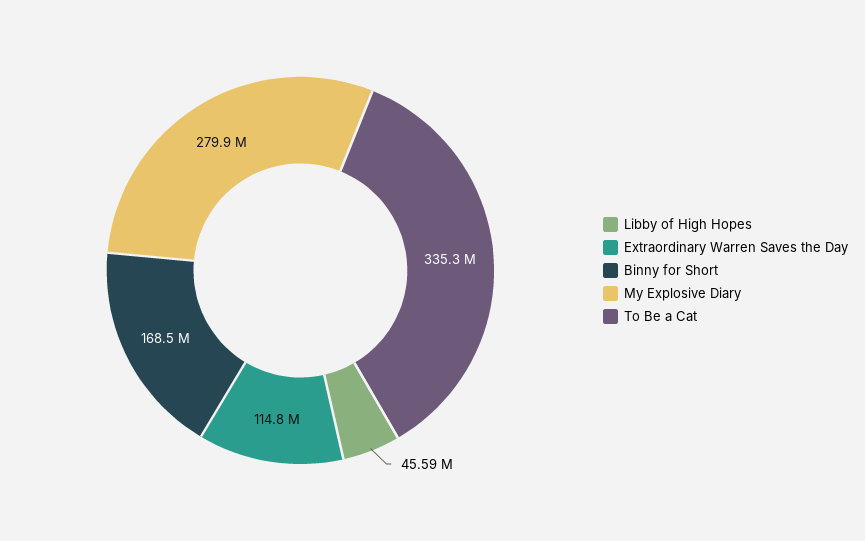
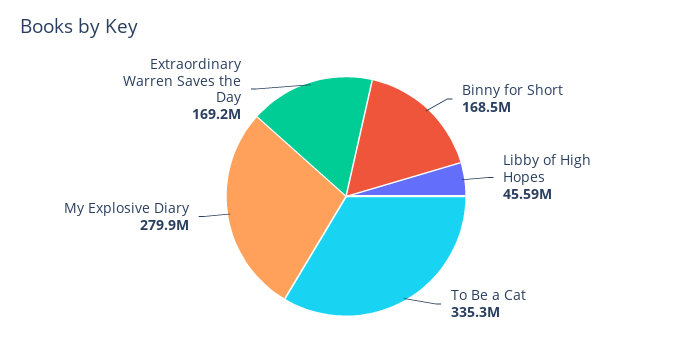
Extraordinary Warren Saves the Day: 114800000 -> 169200000

